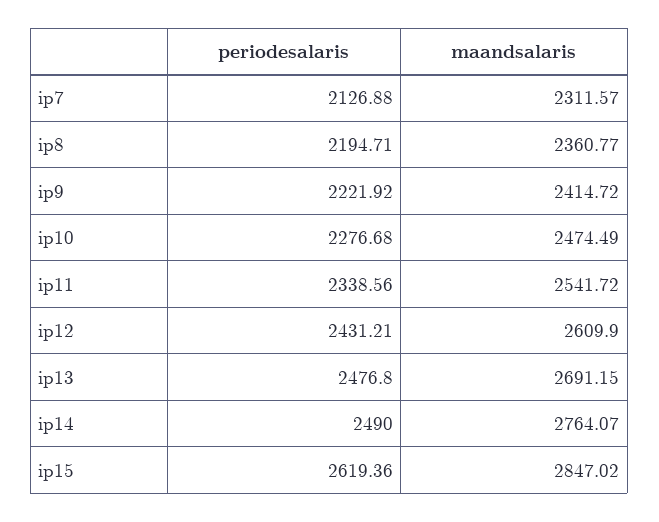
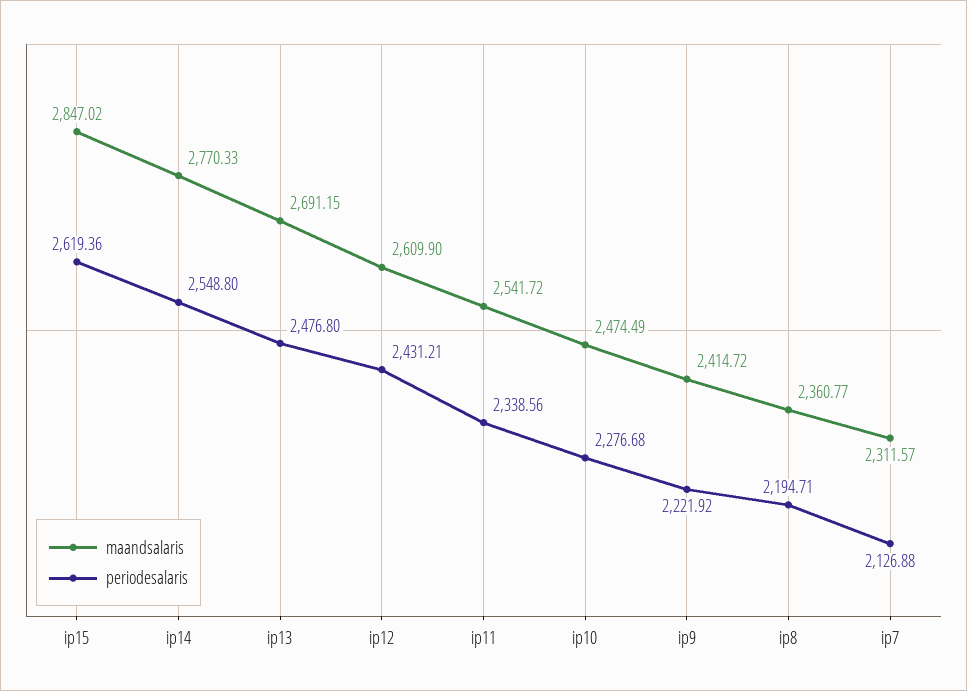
periodesalaris, ip14: 2490 -> 2548.8
maandsalaris, ip14: 2764.07 -> 2770.33

